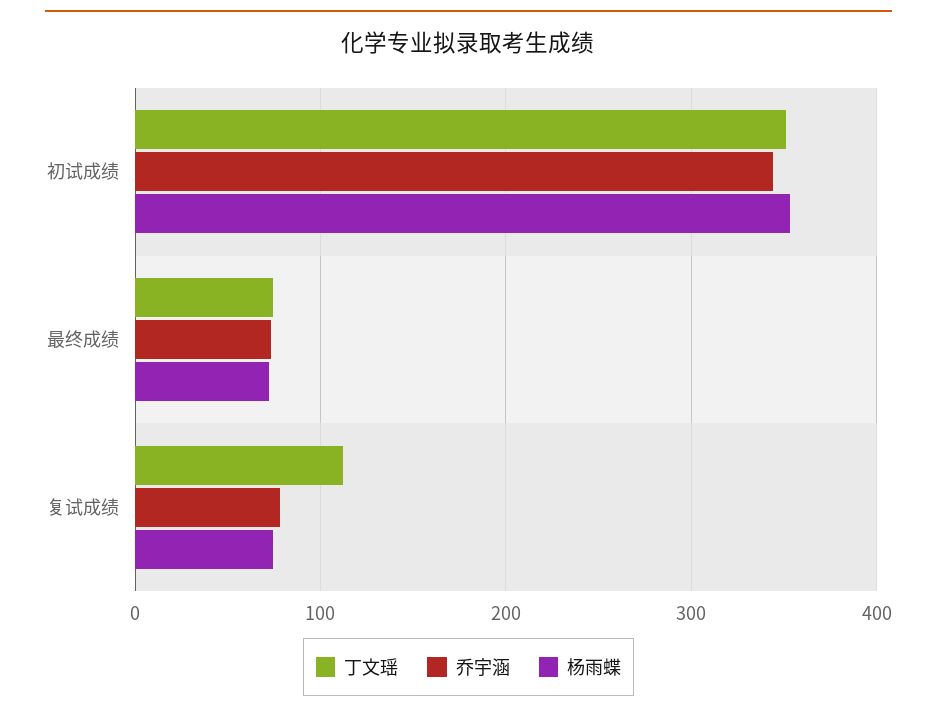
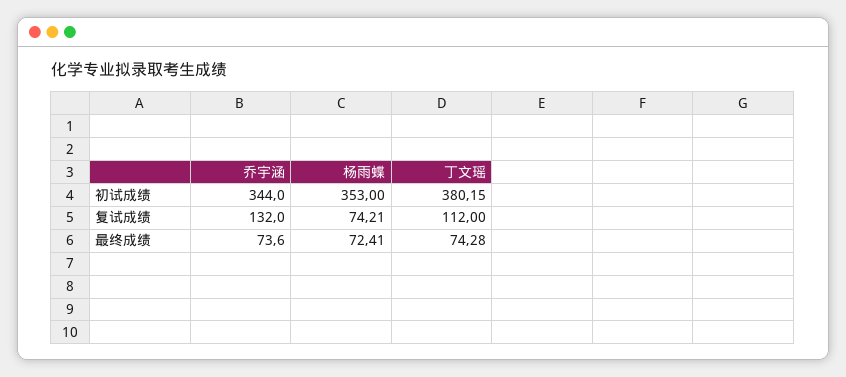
丁文瑶, 初试成绩: 350 -> 380.15
乔宇涵, 复试成绩: 80 -> 132

